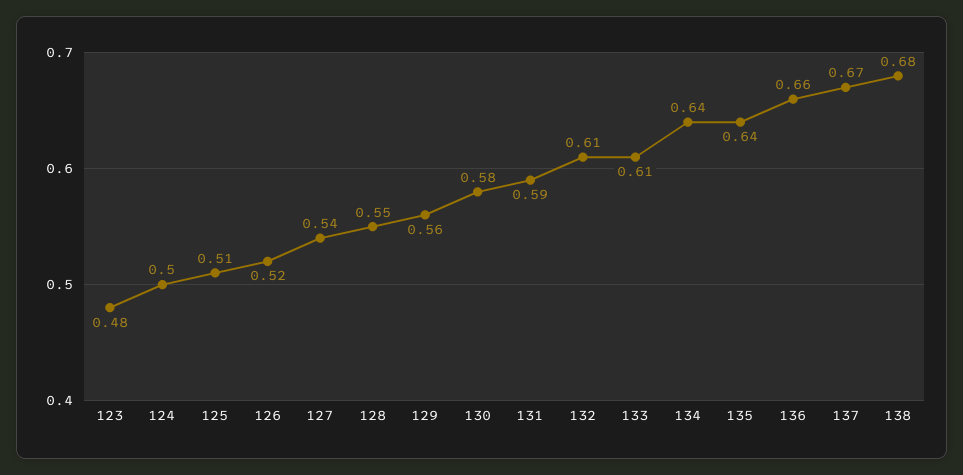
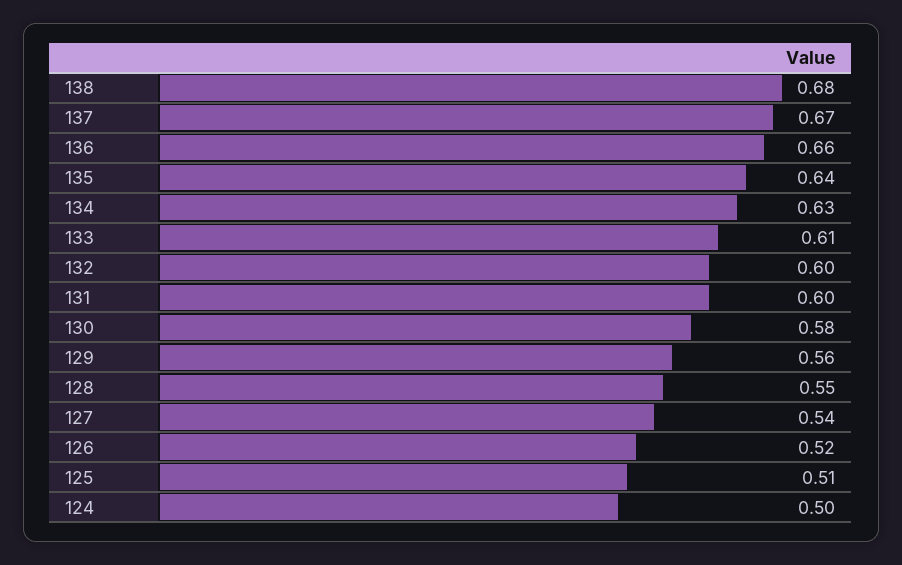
123: 0.48 -> none
131: 0.59 -> 0.6
132: 0.61 -> 0.6
134: 0.64 -> 0.63

